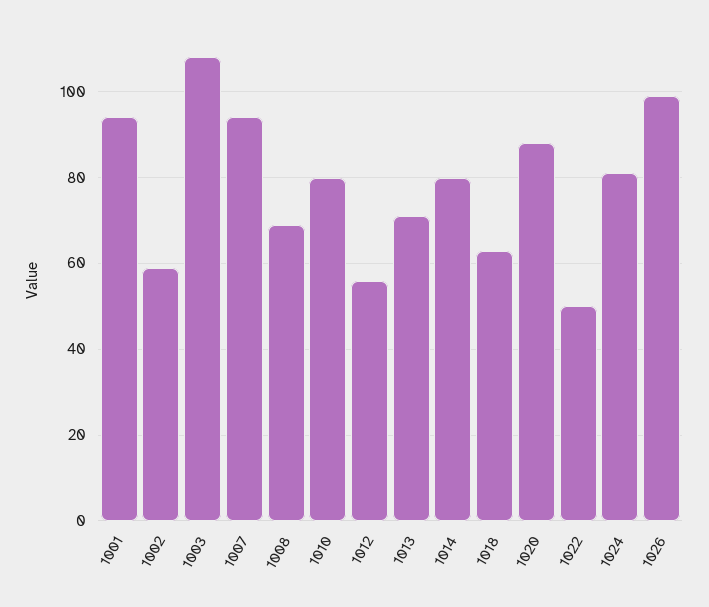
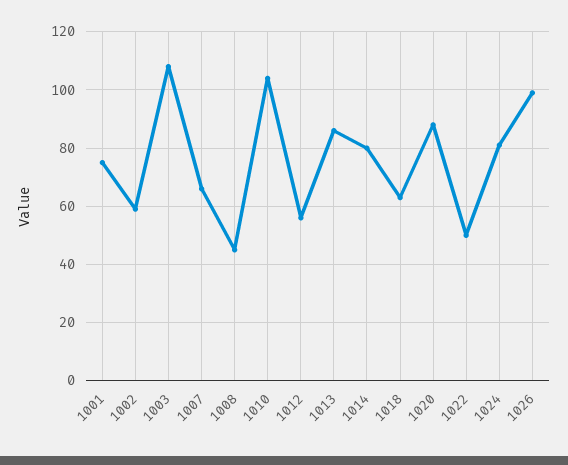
1001: 95 -> 75
1007: 95 -> 65
1008: 70 -> 45
1010: 80 -> 105
1013: 70 -> 85

